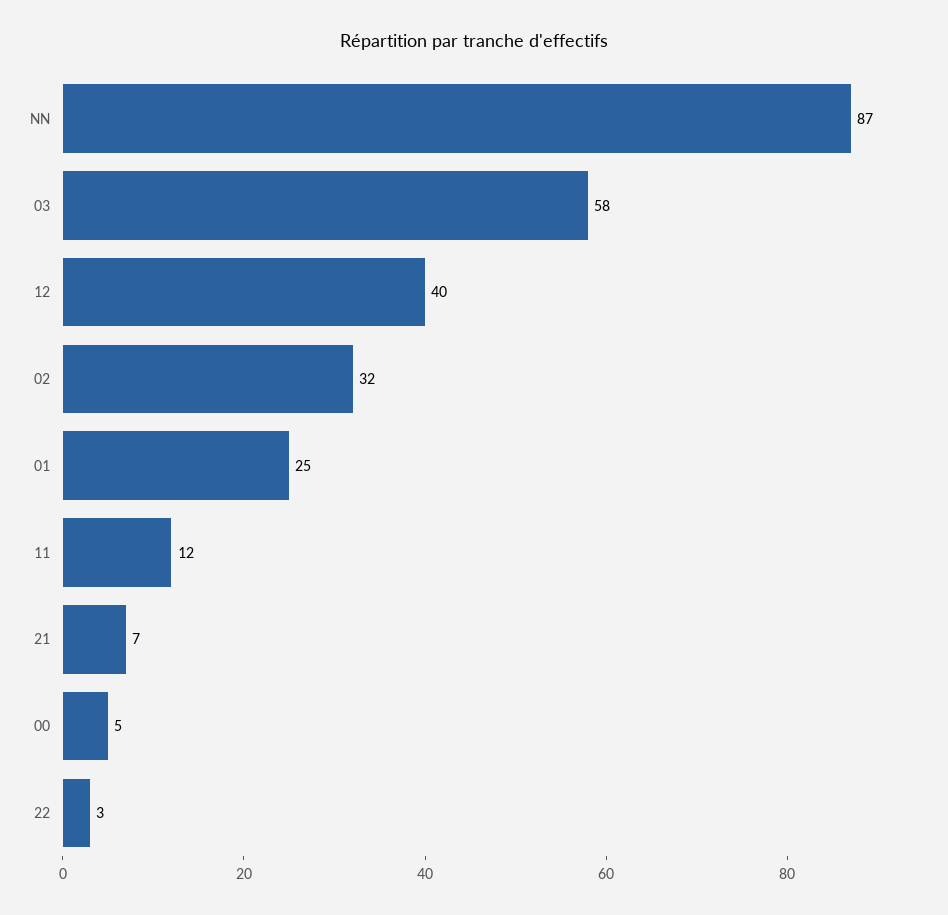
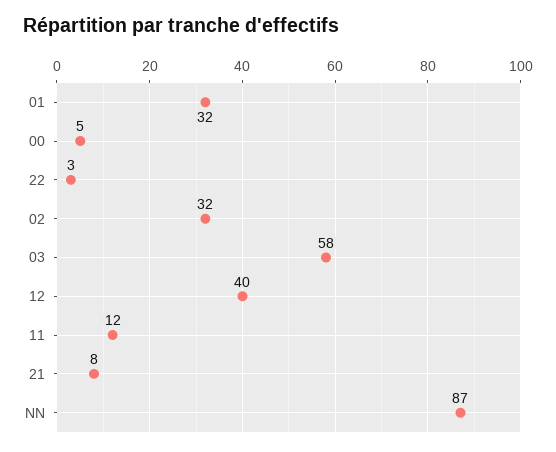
01: 25 -> 32
21: 7 -> 8

